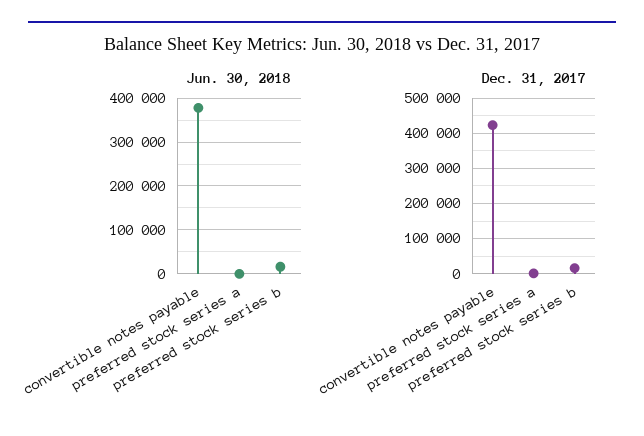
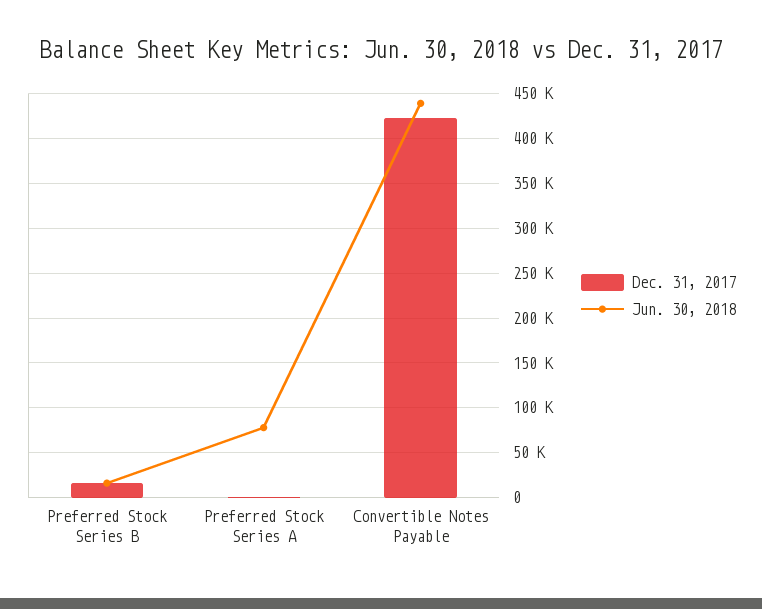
Jun. 30, 2018, convertible notes payable: 380000 -> 440000
Jun. 30, 2018, preferred stock series a: 0 -> 80000

